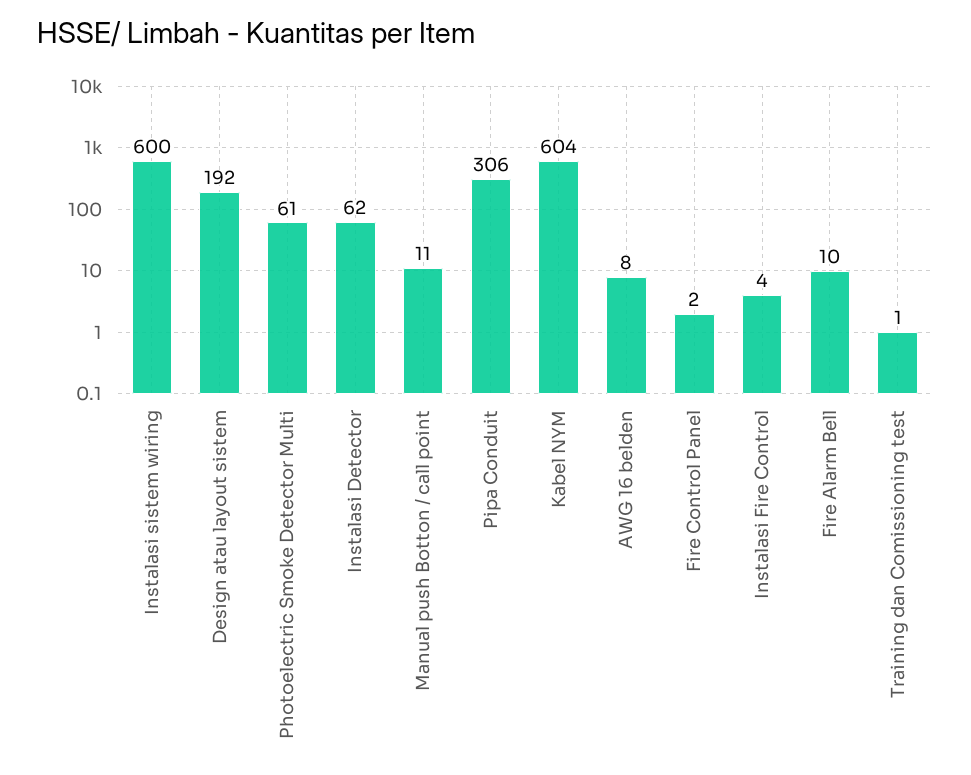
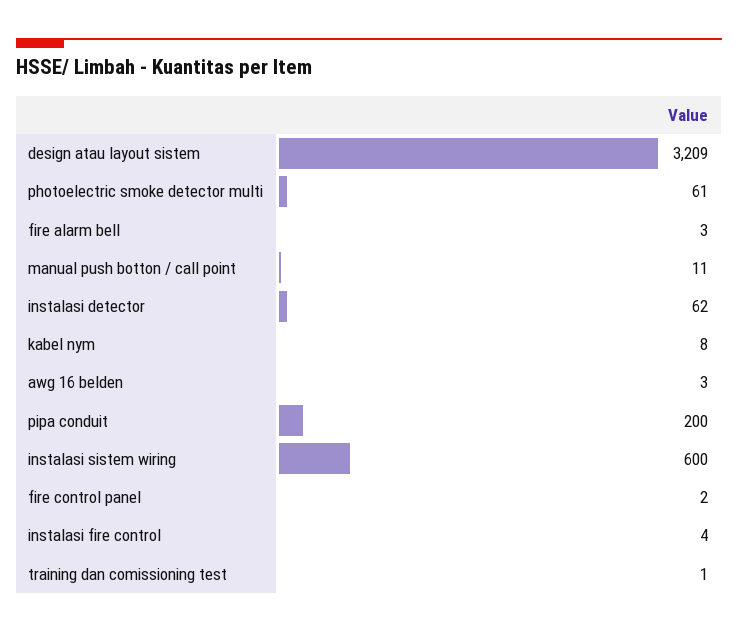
Design atau layout sistem: 192 -> 3209
Pipa Conduit: 306 -> 200
Kabel NYM: 604 -> 8
AWG 16 belden: 8 -> 3
Fire Alarm Bell: 10 -> 3

